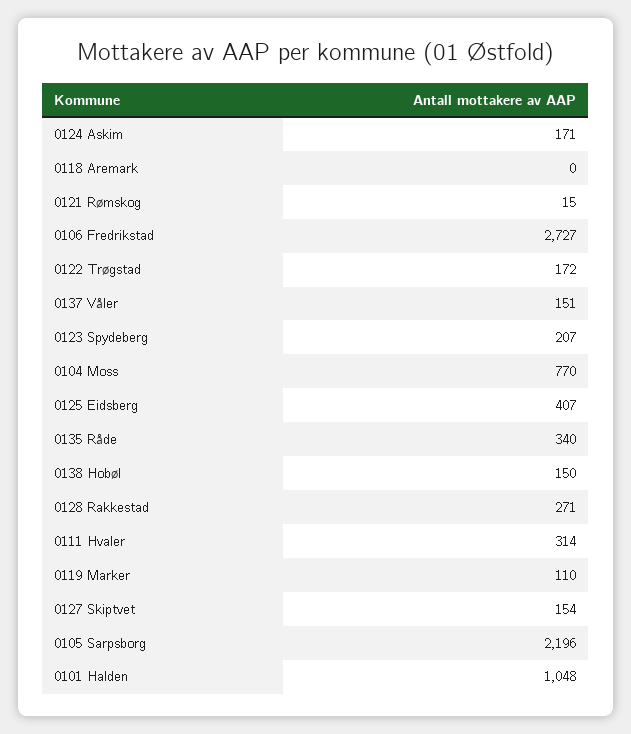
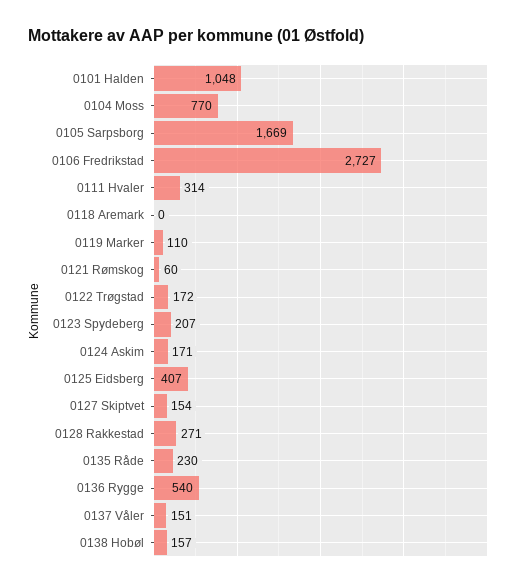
0121 Rømskog: 15 -> 60
0135 Råde: 340 -> 230
0138 Hobøl: 150 -> 157
0105 Sarpsborg: 2196 -> 1669
0136 Rygge: none -> 540

